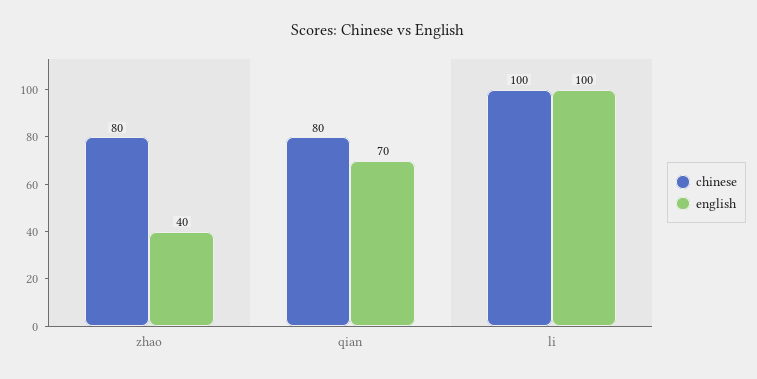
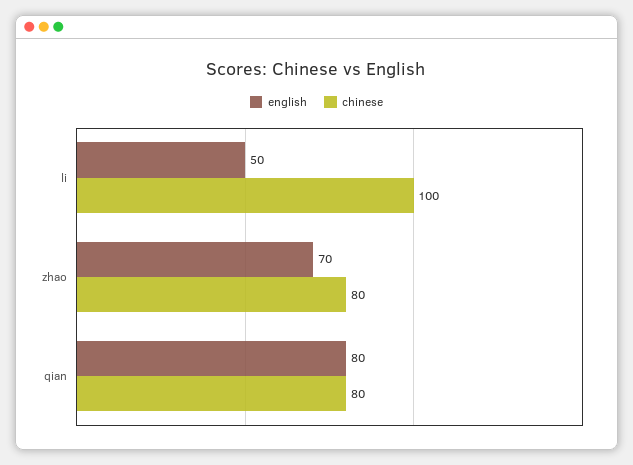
english, zhao: 40 -> 70
english, qian: 70 -> 80
english, li: 100 -> 50

